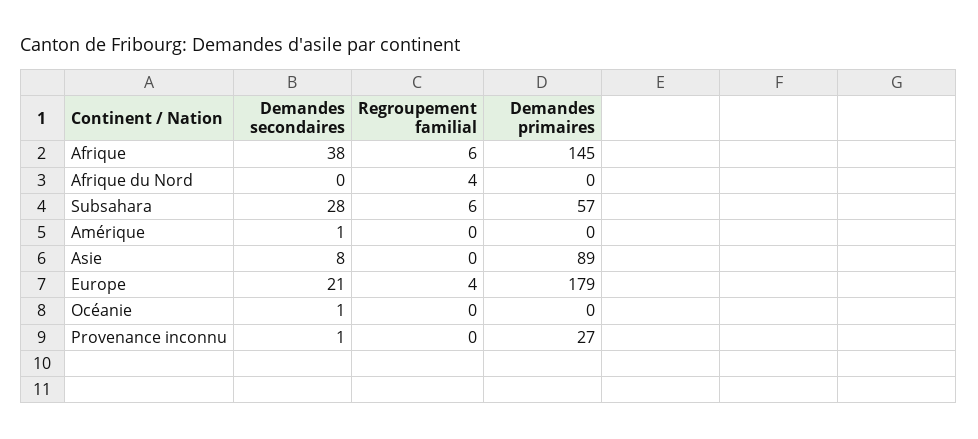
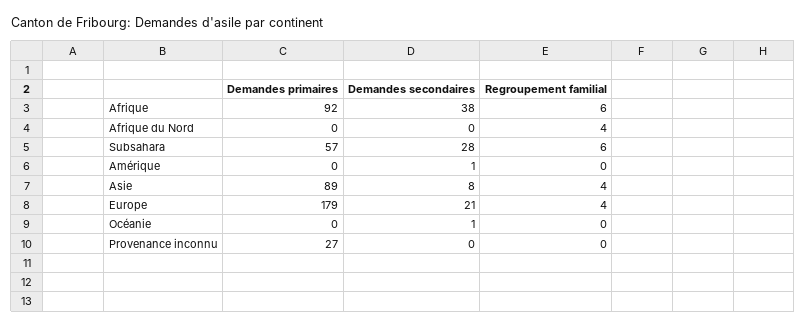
Demandes primaires, Afrique: 145 -> 92
Regroupement familial, Asie: 0 -> 4
Demandes secondaires, Provenance inconnu: 1 -> 0

